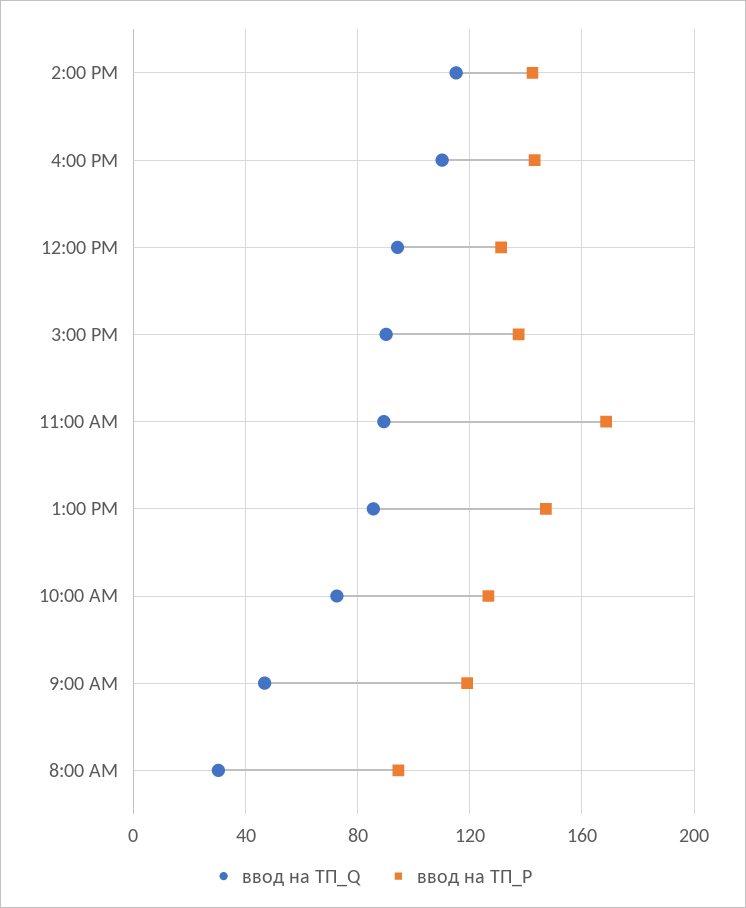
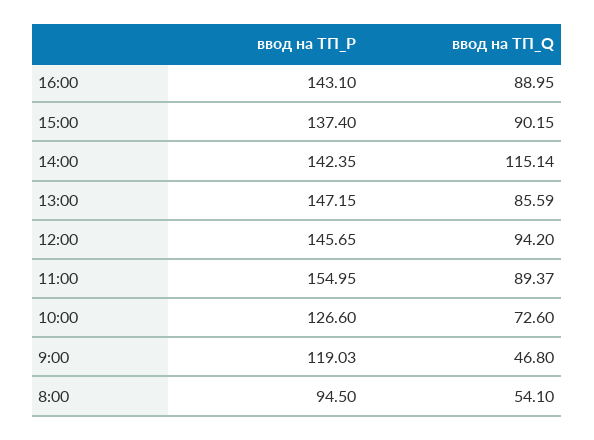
ввод на ТП_Q, 4:00 PM: 110 -> 88.95
ввод на ТП_P, 12:00 PM: 130 -> 145.65
ввод на ТП_P, 11:00 AM: 170 -> 154.95
ввод на ТП_Q, 8:00 AM: 30 -> 54.1

